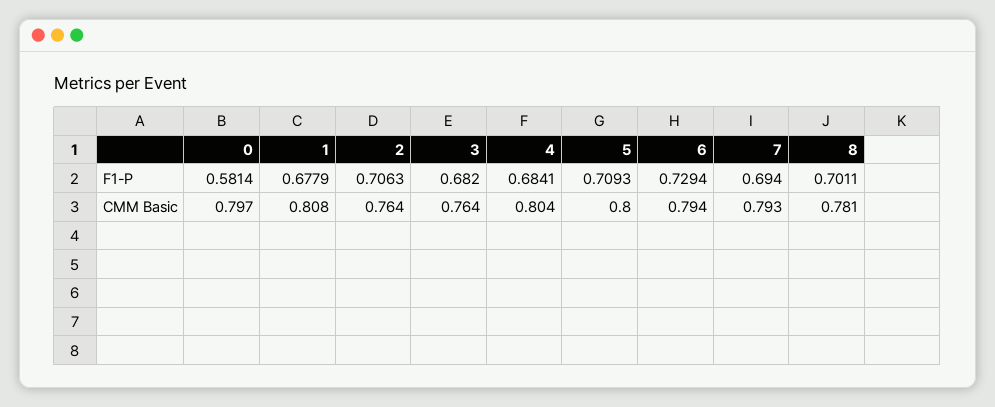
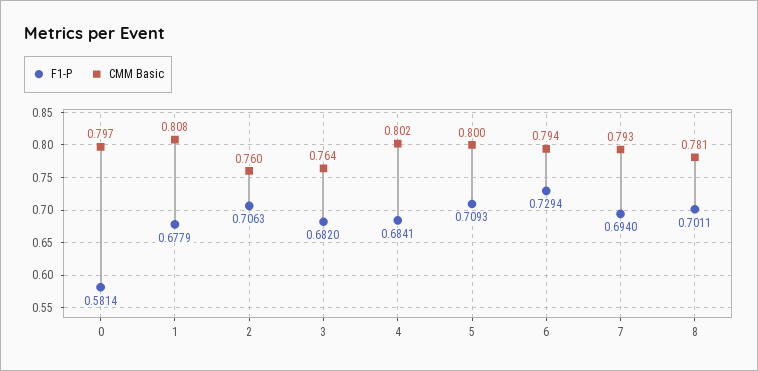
CMM Basic, 2: 0.764 -> 0.76
CMM Basic, 4: 0.804 -> 0.802

